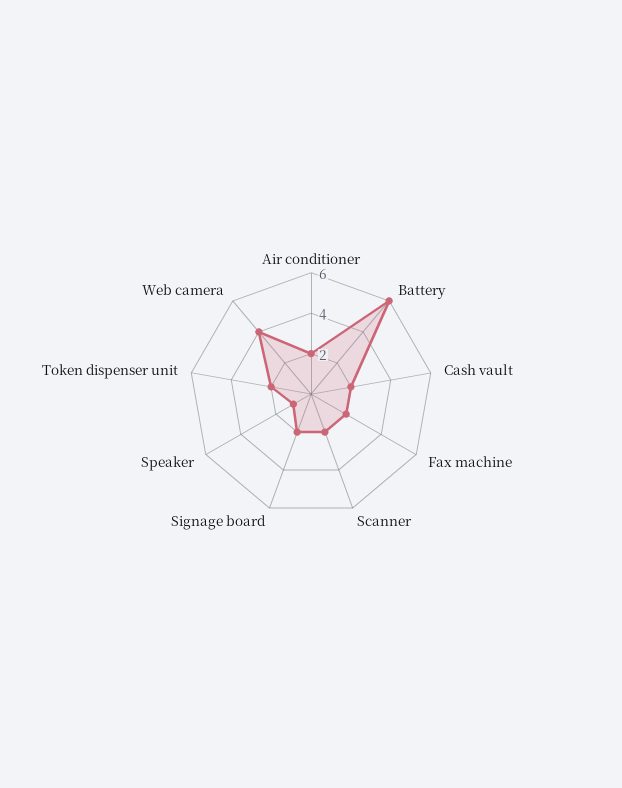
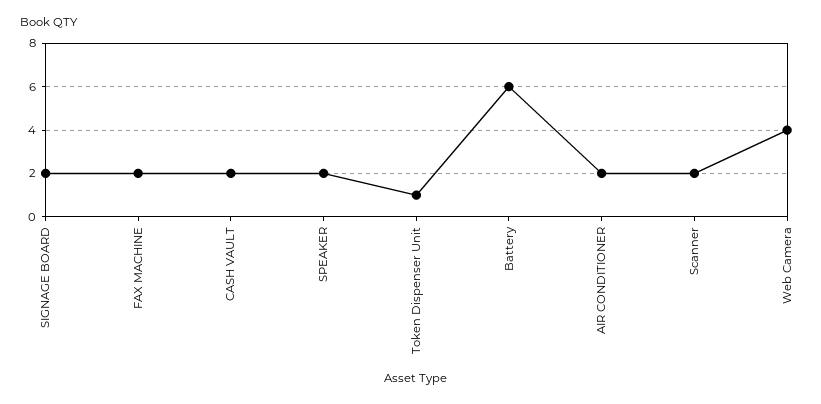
Speaker: 1 -> 2
Token dispenser unit: 2 -> 1

